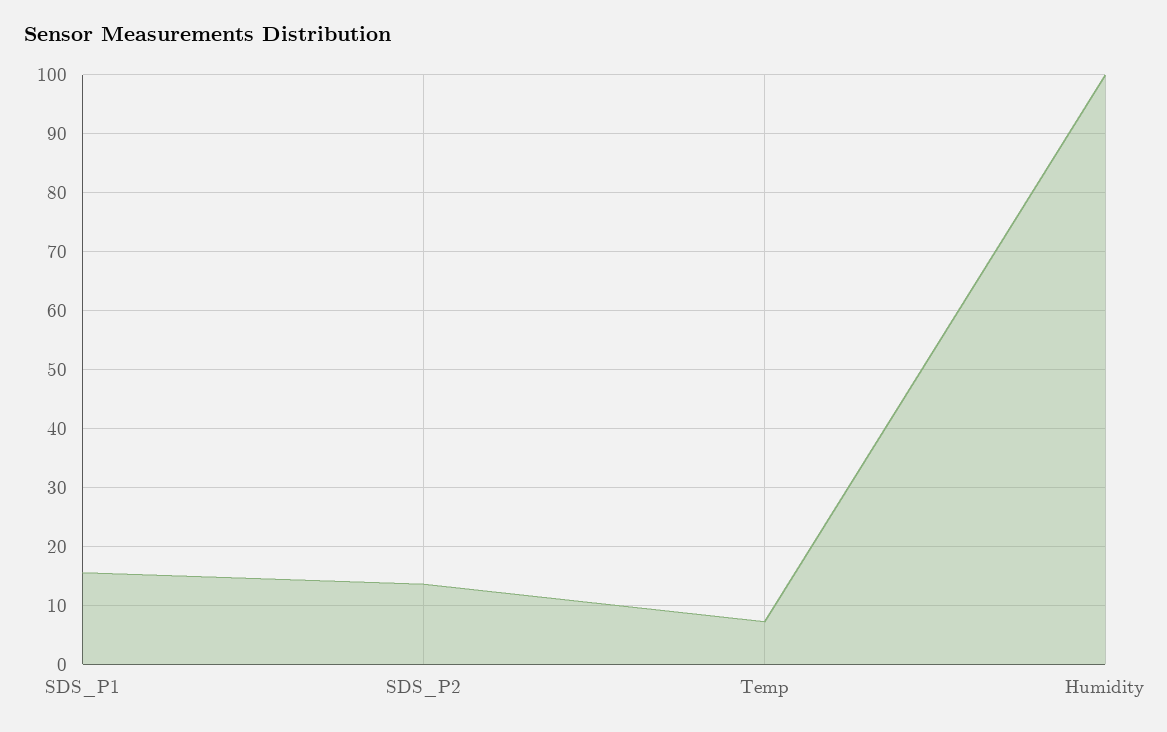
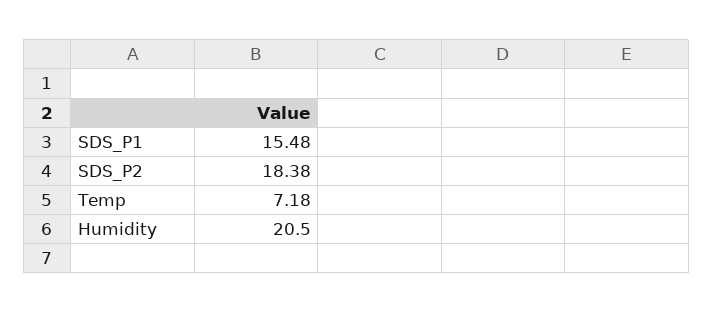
SDS_P2: 14 -> 18.38
Humidity: 100 -> 20.5

